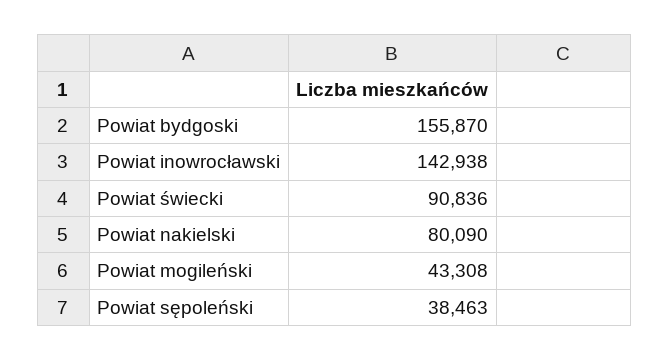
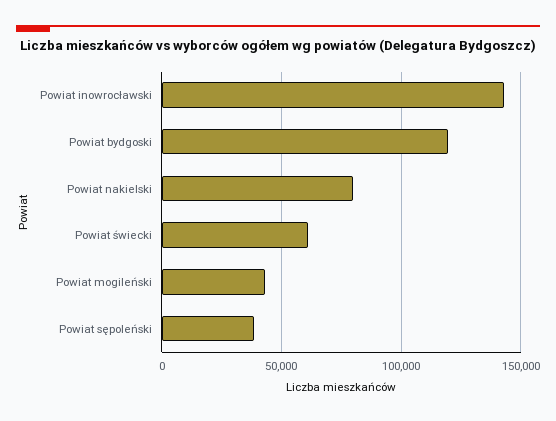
Powiat bydgoski: 155870 -> 120000
Powiat świecki: 90836 -> 60000

